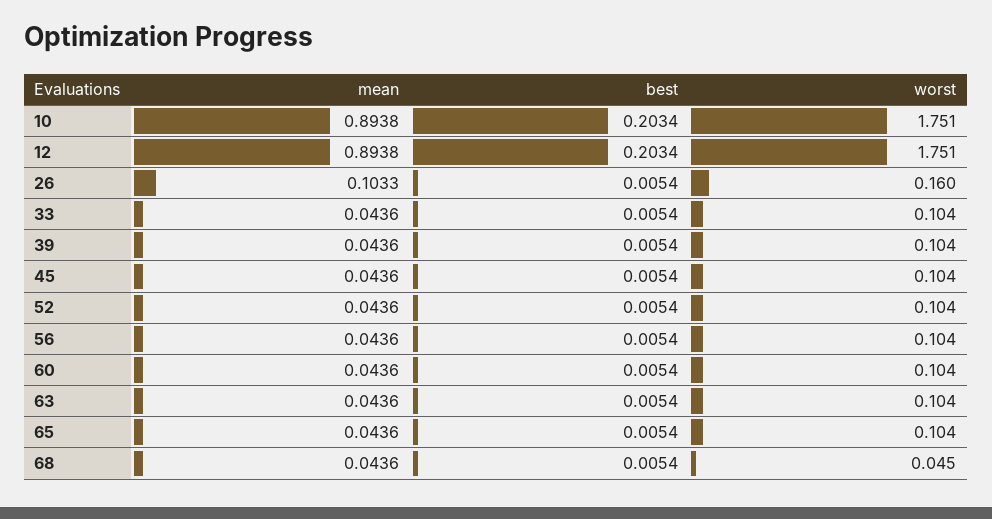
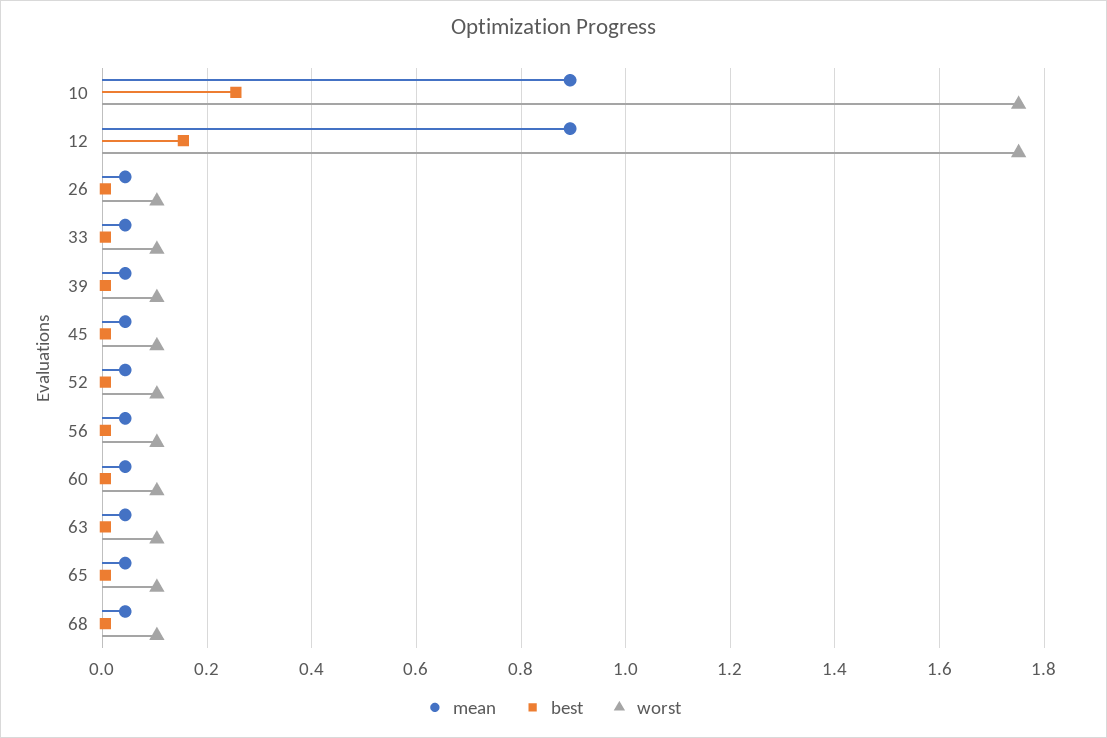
best, 10: 0.2034 -> 0.26
best, 12: 0.2034 -> 0.16
mean, 26: 0.1033 -> 0.04
worst, 26: 0.16 -> 0.1
worst, 68: 0.045 -> 0.1

